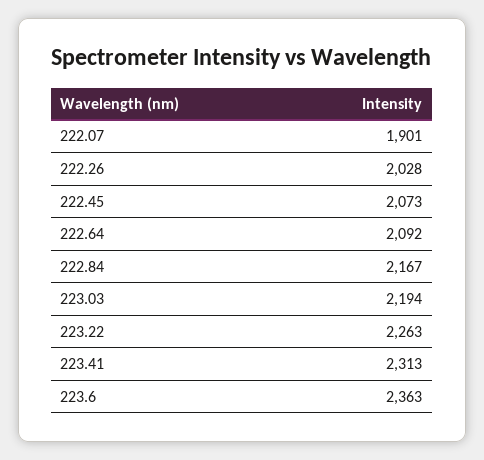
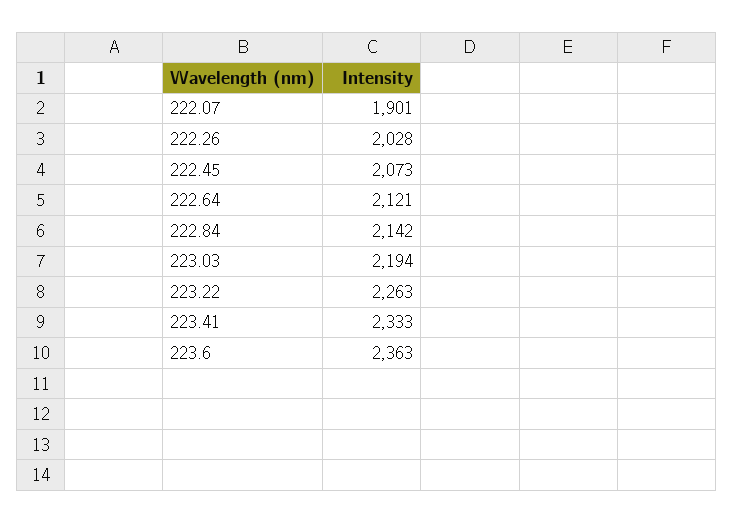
222.64: 2092 -> 2121
222.84: 2167 -> 2142
223.41: 2313 -> 2333

